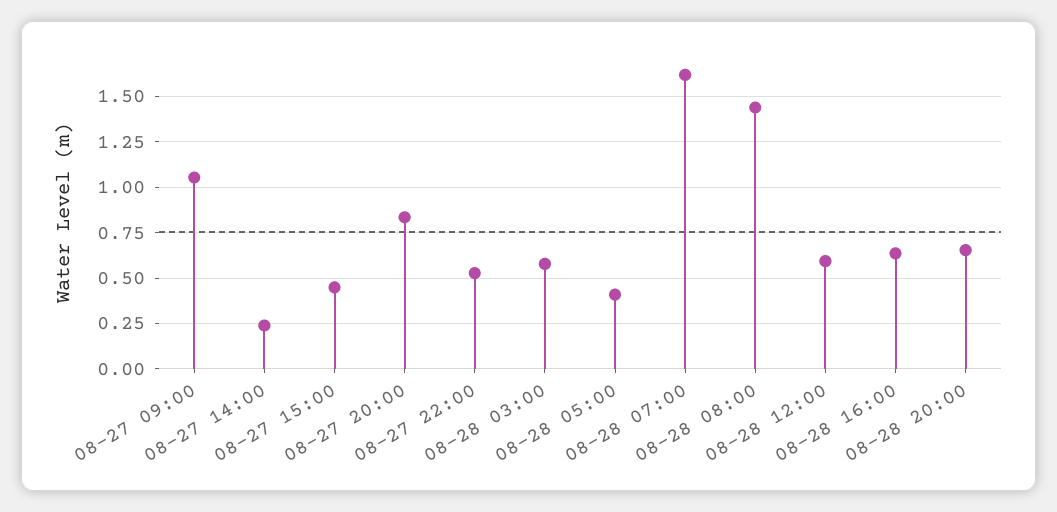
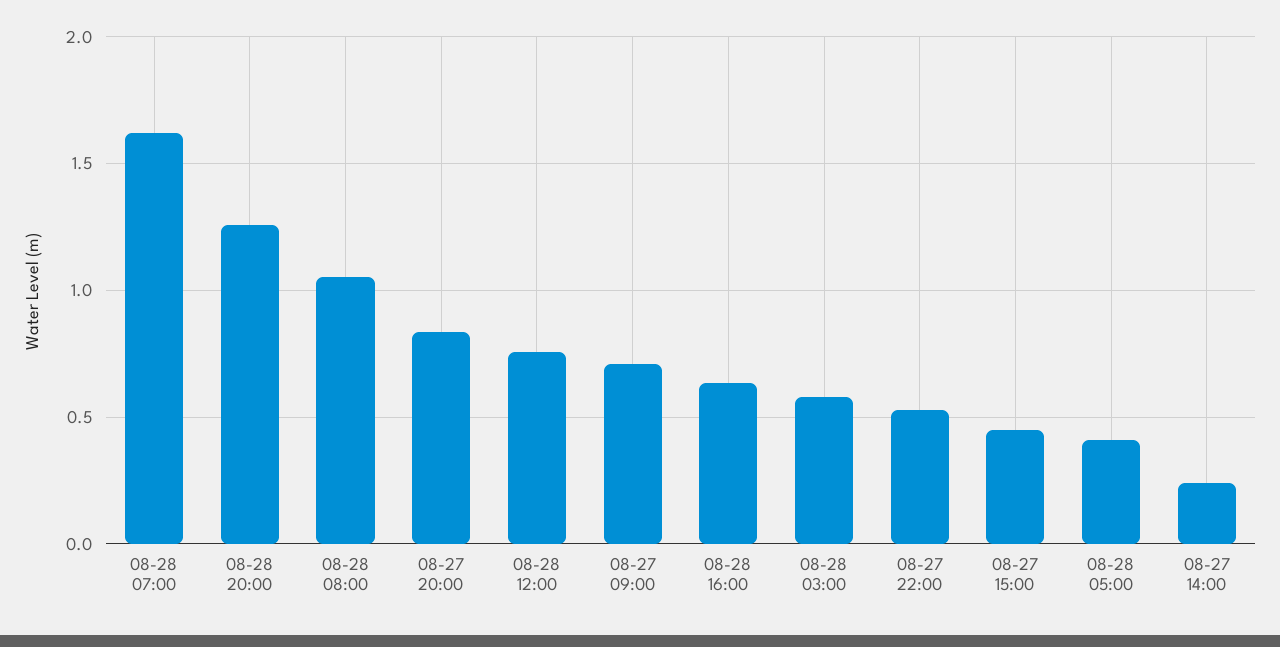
08-27 09:00: 1.05 -> 0.7
08-28 08:00: 1.45 -> 1.05
08-28 12:00: 0.6 -> 0.75
08-28 20:00: 0.65 -> 1.25

